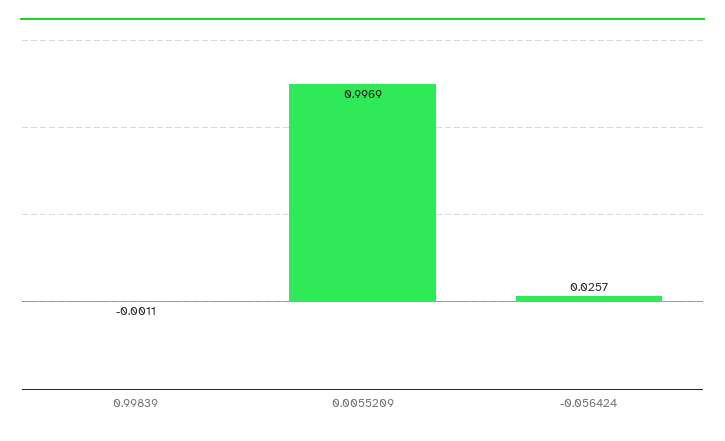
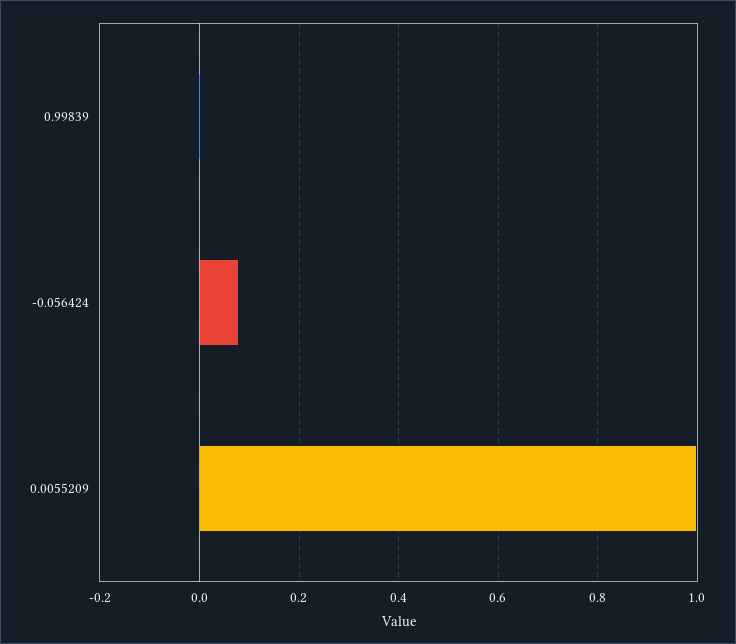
-0.056424: 0.0257 -> 0.08

